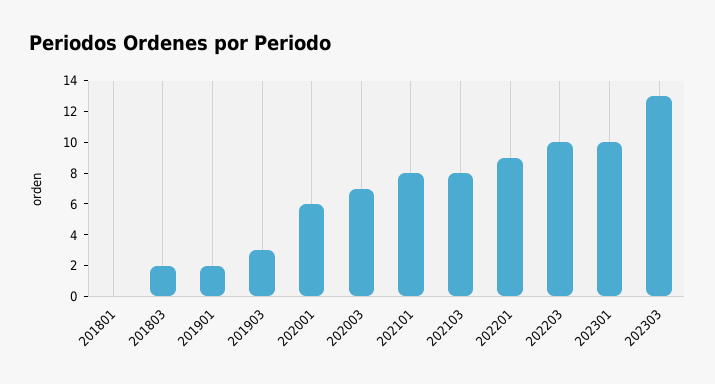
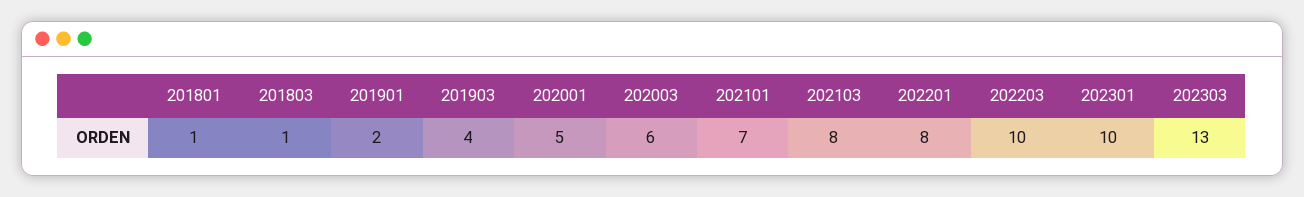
201801: 0 -> 1
201803: 2 -> 1
201903: 3 -> 4
202001: 6 -> 5
202003: 7 -> 6
202101: 8 -> 7
202201: 9 -> 8

